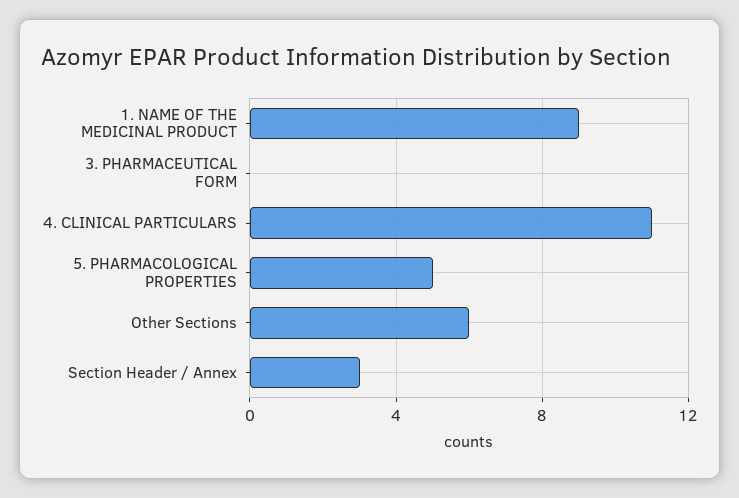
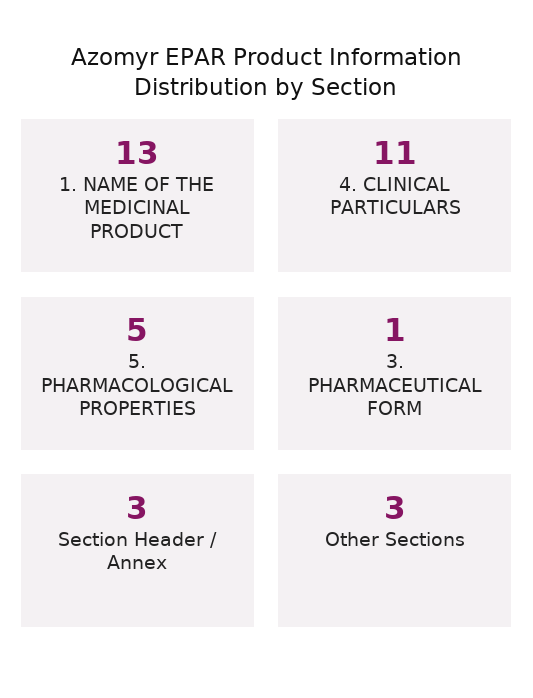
1. NAME OF THE MEDICINAL PRODUCT: 9 -> 13
3. PHARMACEUTICAL FORM: 0 -> 1
Other Sections: 6 -> 3

